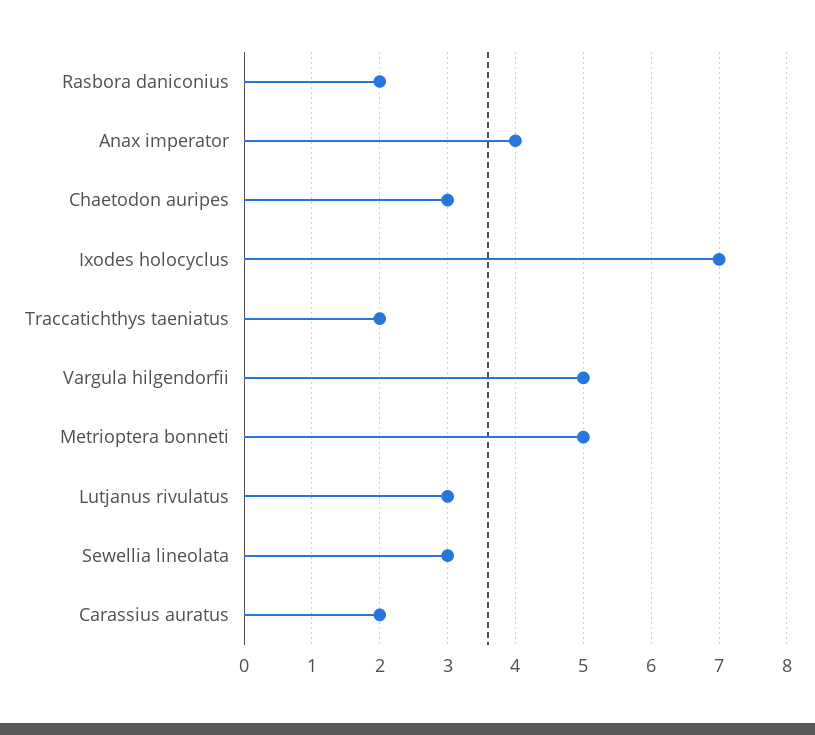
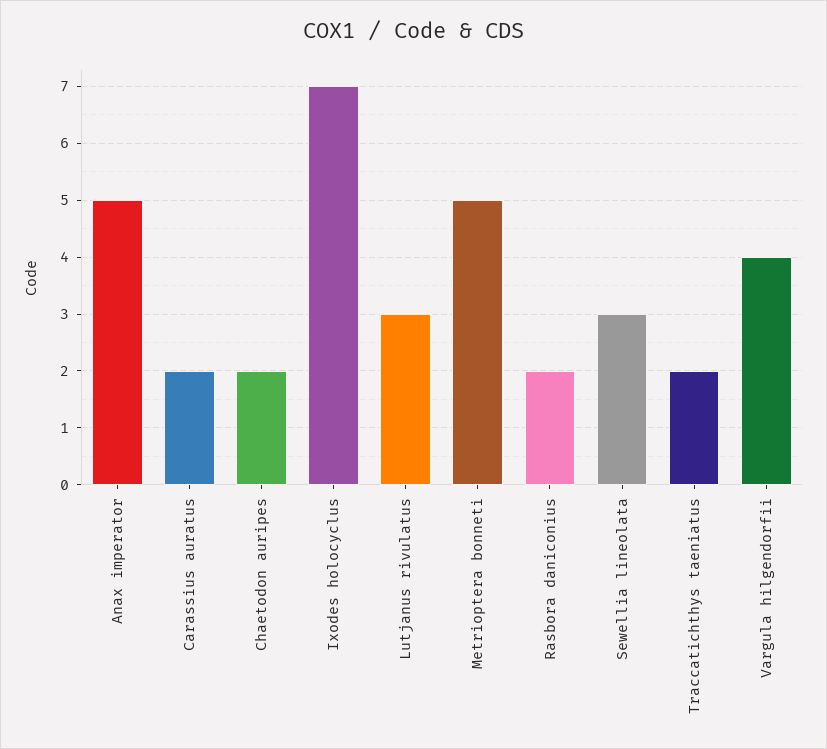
Anax imperator: 4 -> 5
Chaetodon auripes: 3 -> 2
Vargula hilgendorfii: 5 -> 4

